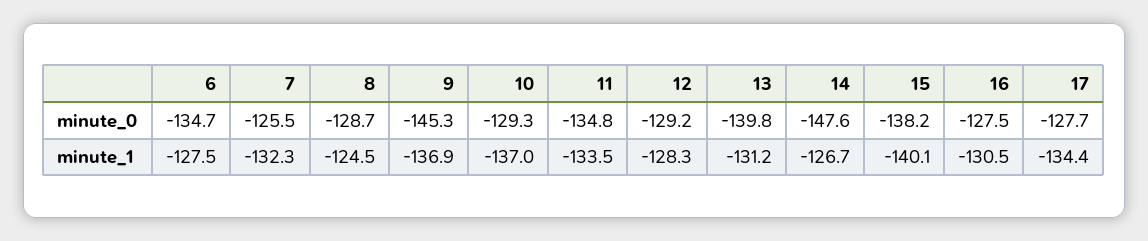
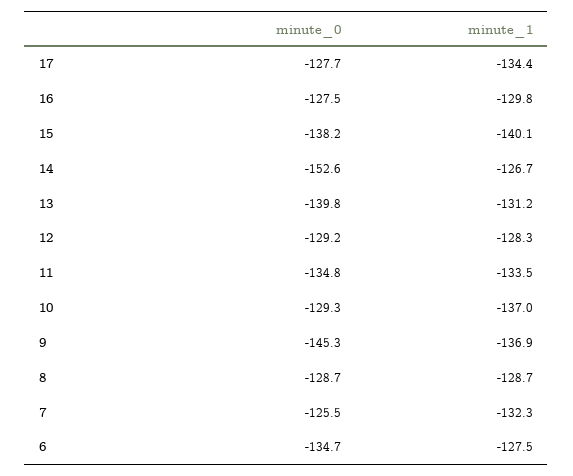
14, minute_0: -147.6 -> -152.6
8, minute_1: -124.5 -> -128.7
16, minute_1: -130.5 -> -129.8

